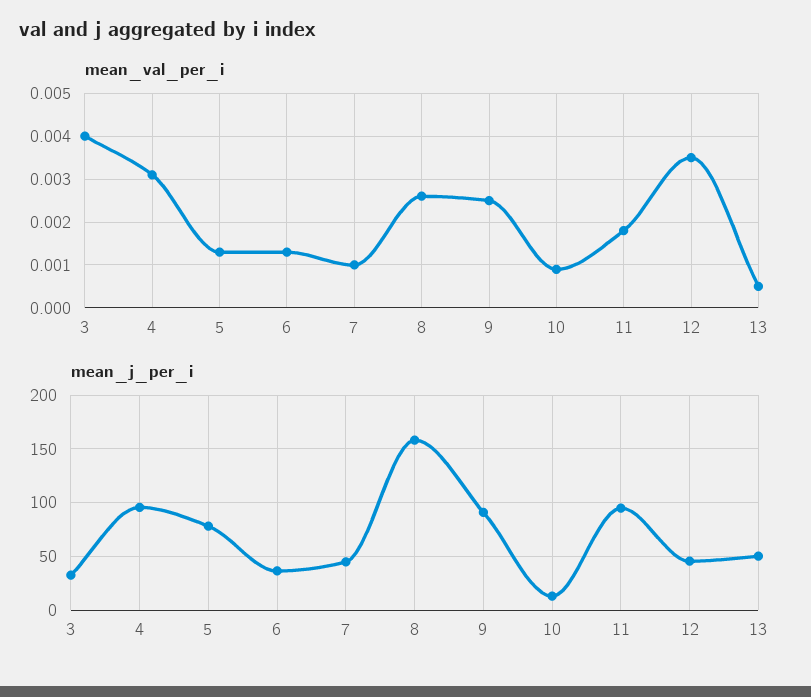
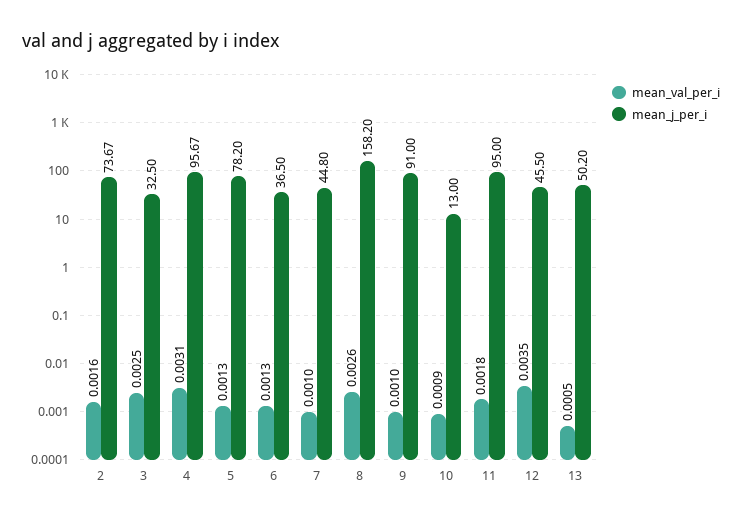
mean_val_per_i, 3: 0.004 -> 0.0025
mean_val_per_i, 9: 0.0025 -> 0.001
mean_val_per_i, 2: none -> 0.0016
mean_j_per_i, 2: none -> 73.67

